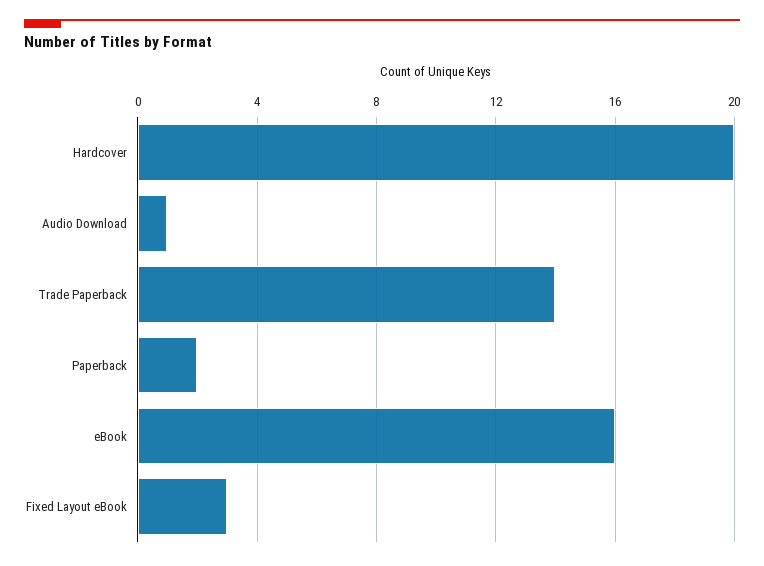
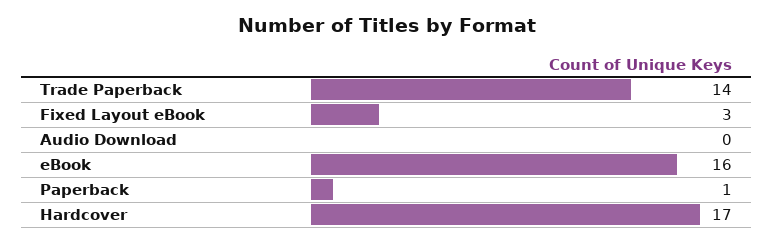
Hardcover: 20 -> 17
Audio Download: 1 -> 0
Paperback: 2 -> 1

